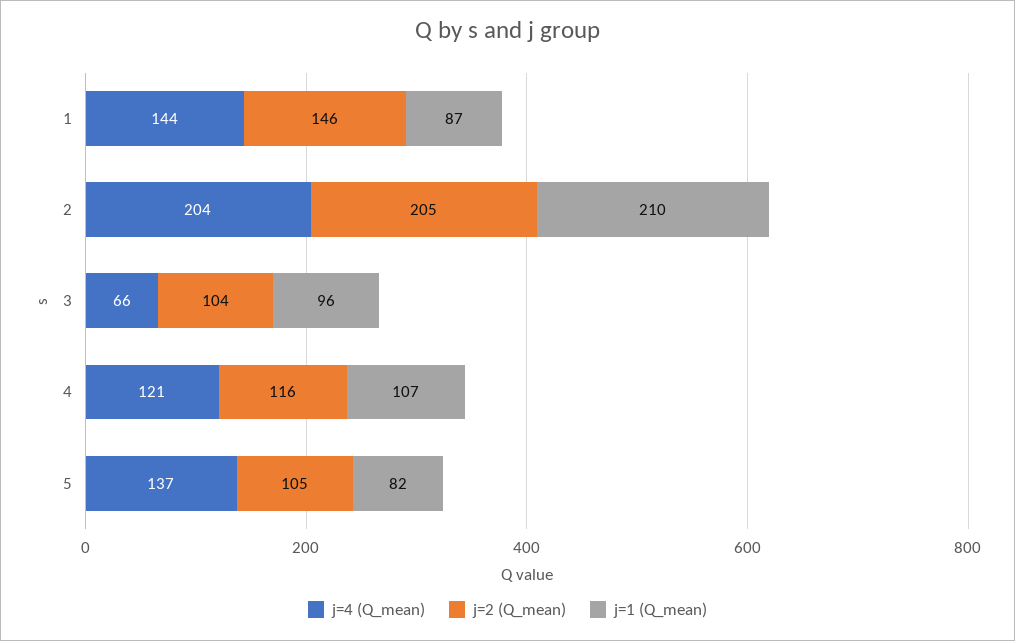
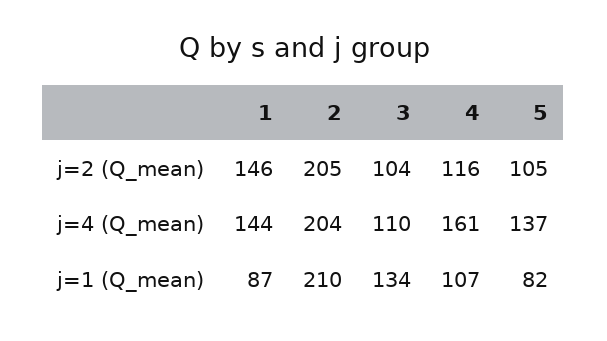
j=4 (Q_mean), 3: 66 -> 110
j=1 (Q_mean), 3: 96 -> 134
j=4 (Q_mean), 4: 121 -> 161

